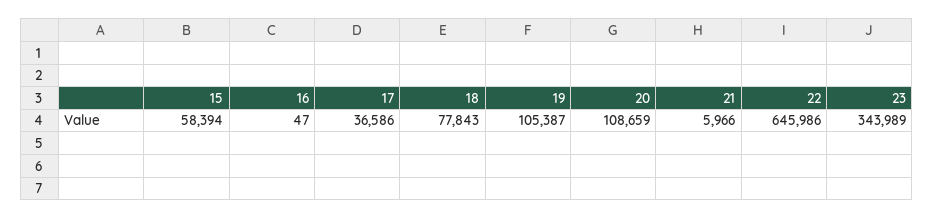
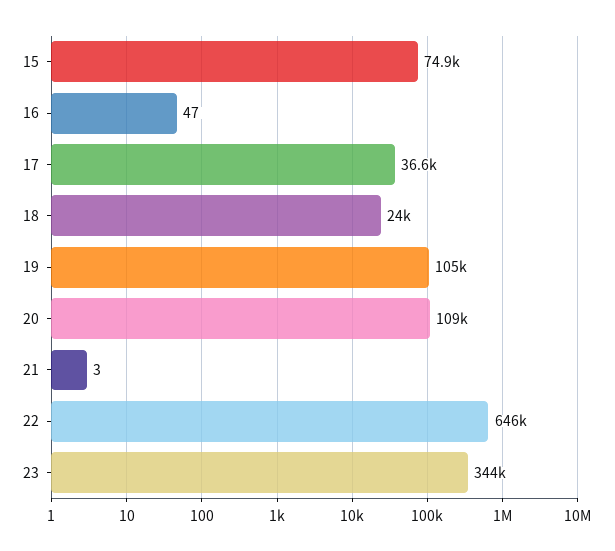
15: 58394 -> 74900
18: 77843 -> 24000
21: 5966 -> 3

